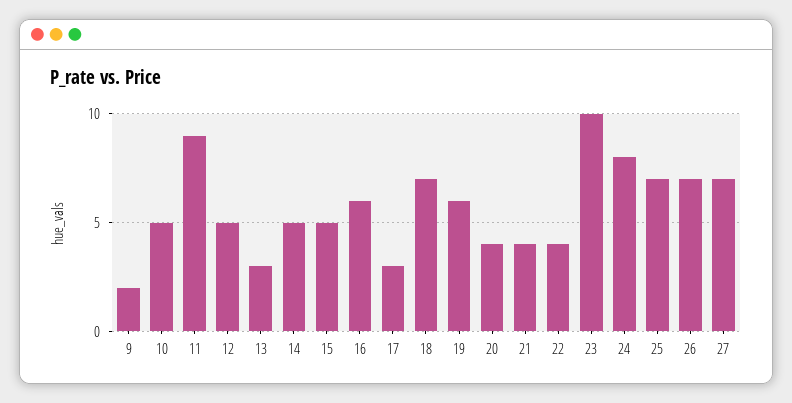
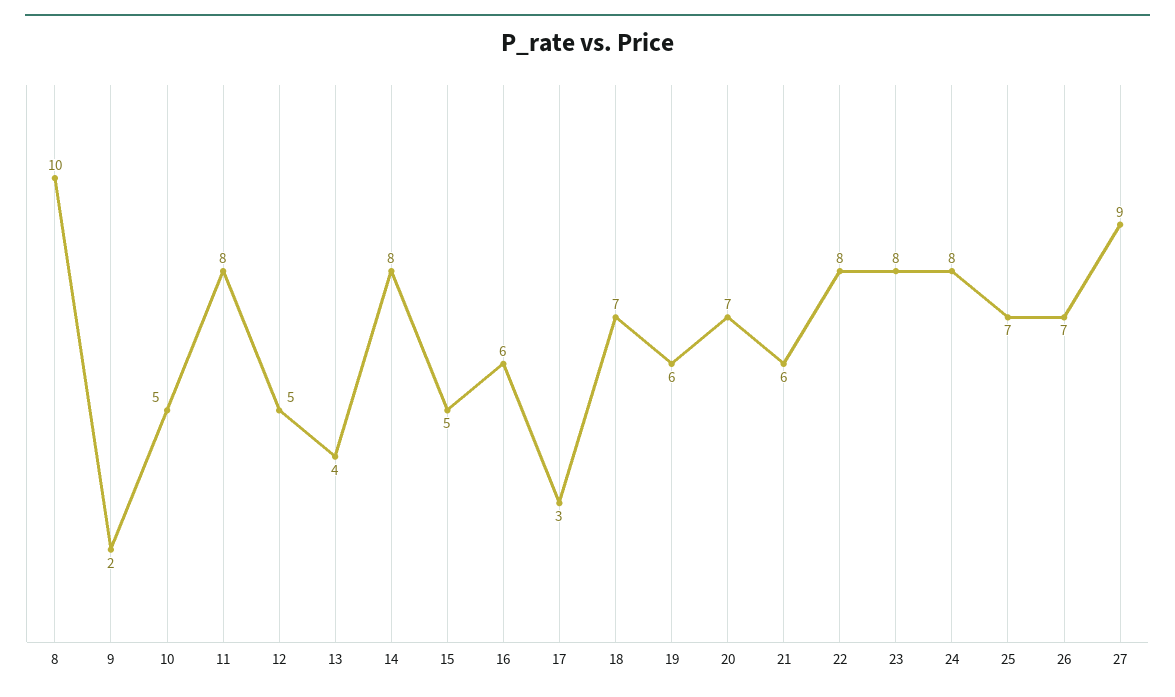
11: 9 -> 8
13: 3 -> 4
14: 5 -> 8
20: 4 -> 7
21: 4 -> 6
22: 4 -> 8
23: 10 -> 8
27: 7 -> 9
8: none -> 10

